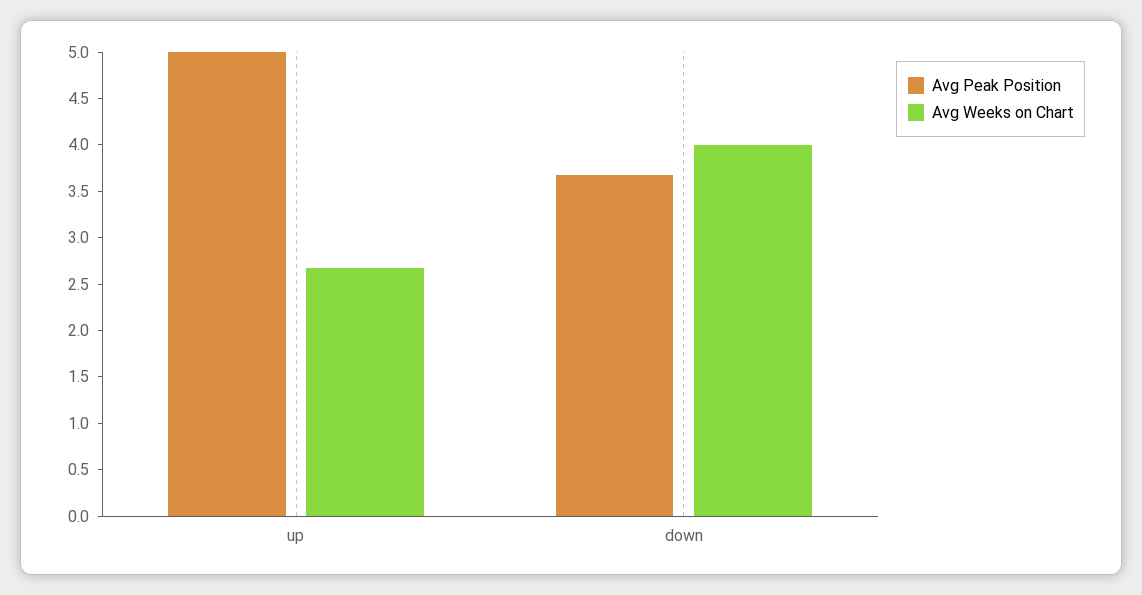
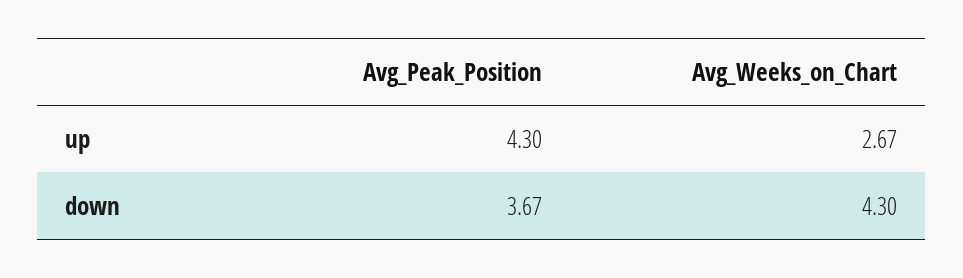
Avg Peak Position, up: 5 -> 4.3
Avg Weeks on Chart, down: 4 -> 4.3

